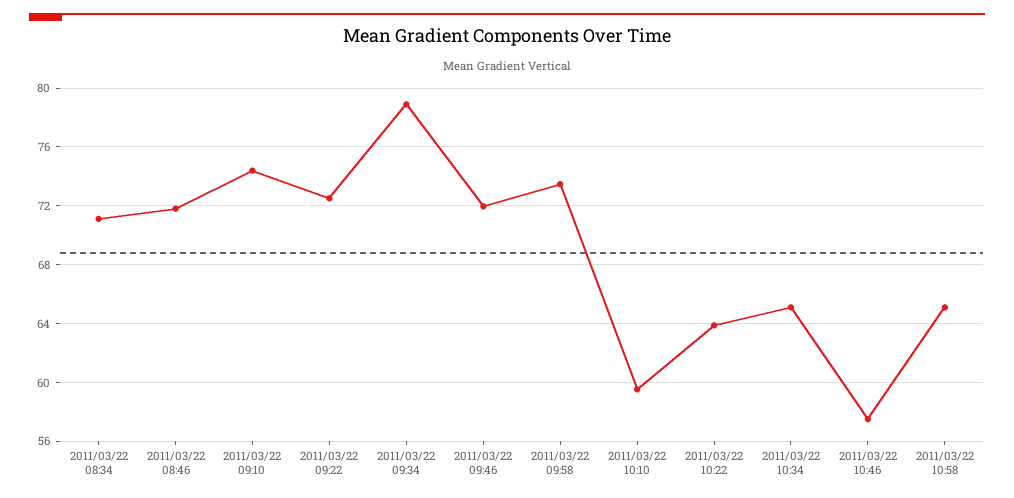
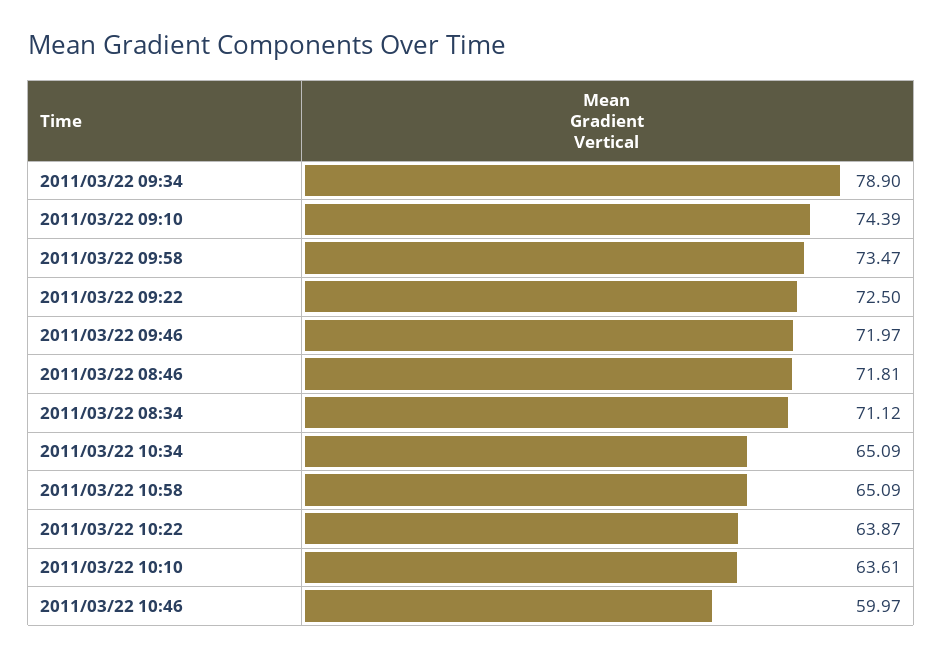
2011/03/22 10:10: 59.5 -> 63.61
2011/03/22 10:46: 57.5 -> 59.97

